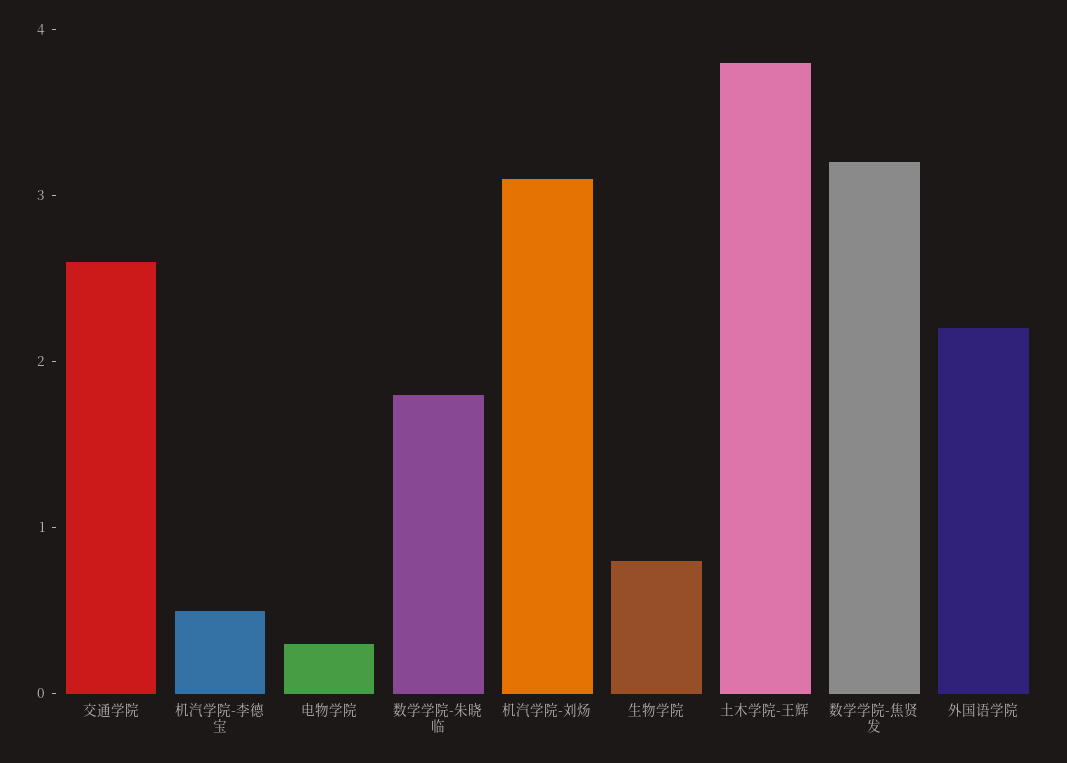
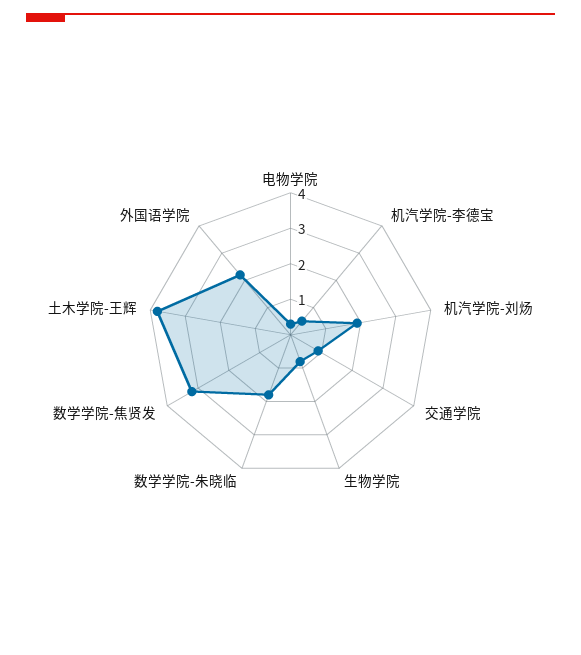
交通学院: 2.6 -> 1
机汽学院-刘炀: 3.1 -> 2

